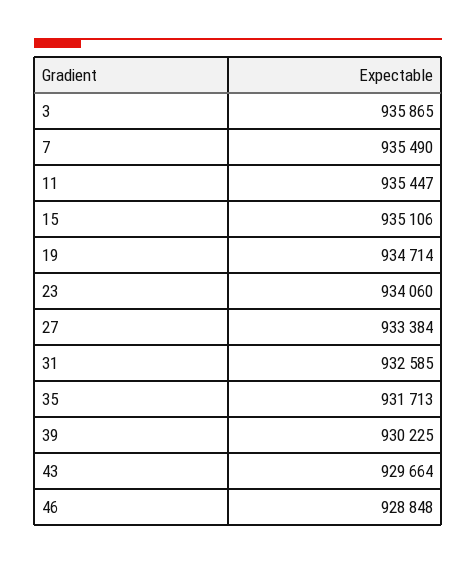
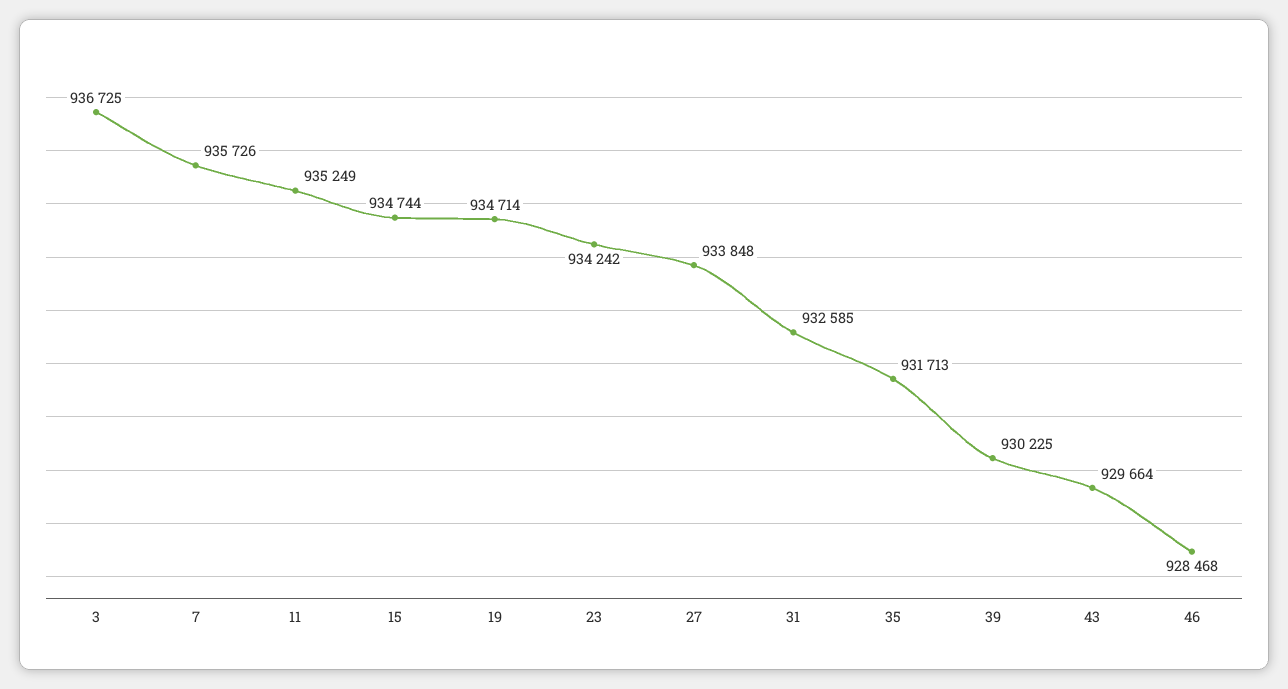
3: 935865 -> 936725
7: 935490 -> 935726
11: 935447 -> 935249
15: 935106 -> 934744
23: 934060 -> 934242
27: 933384 -> 933848
46: 928848 -> 928468

